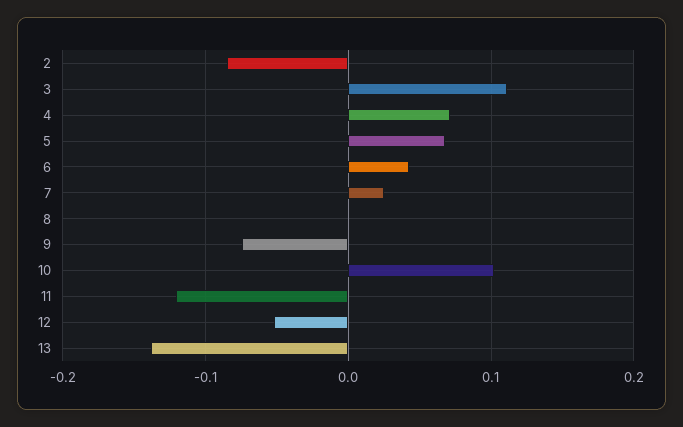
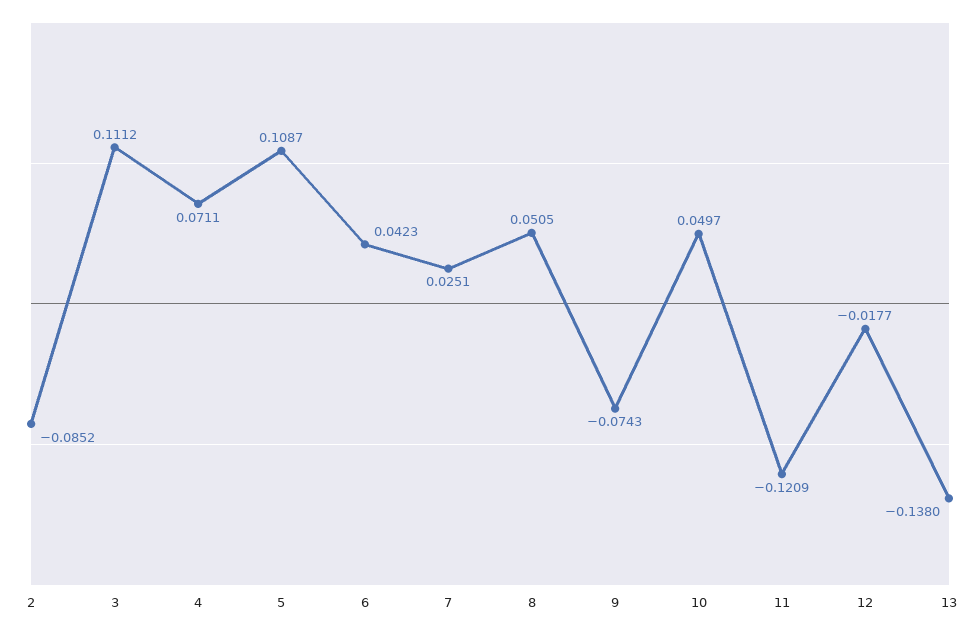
5: 0.07 -> 0.1087
8: 0 -> 0.0505
10: 0.1 -> 0.0497
12: -0.05 -> -0.0177

